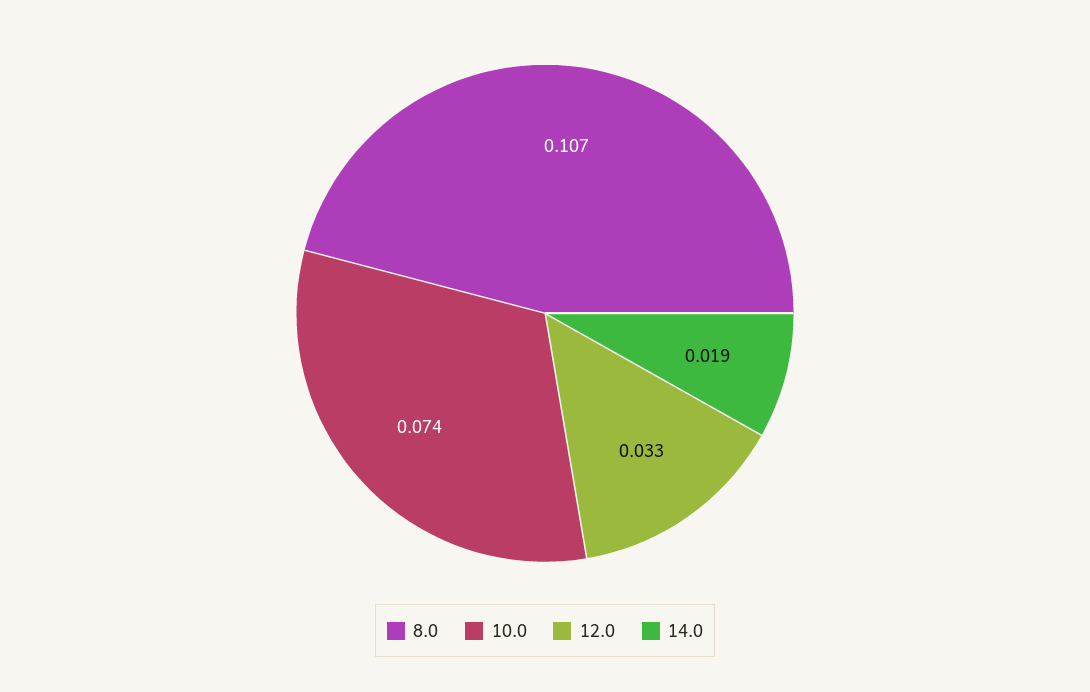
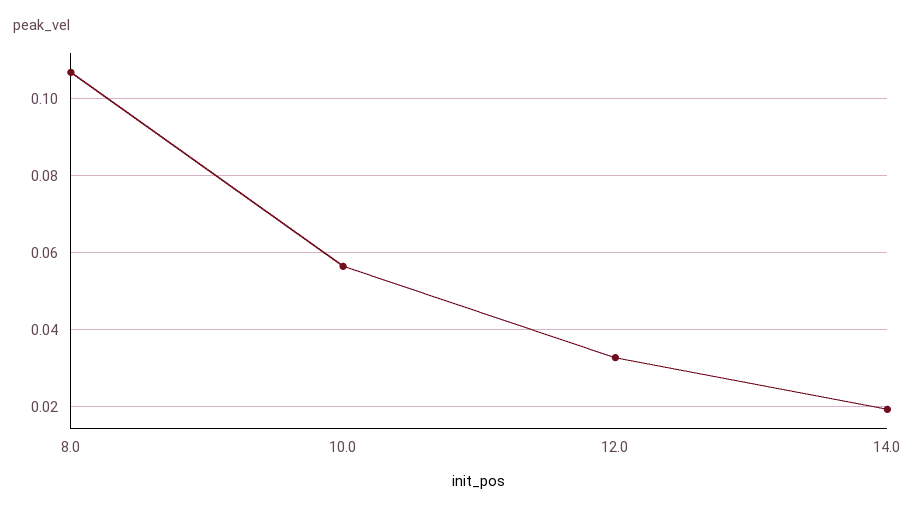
10.0: 0.074 -> 0.056

